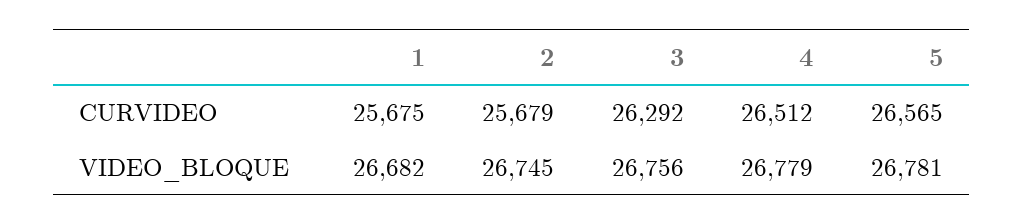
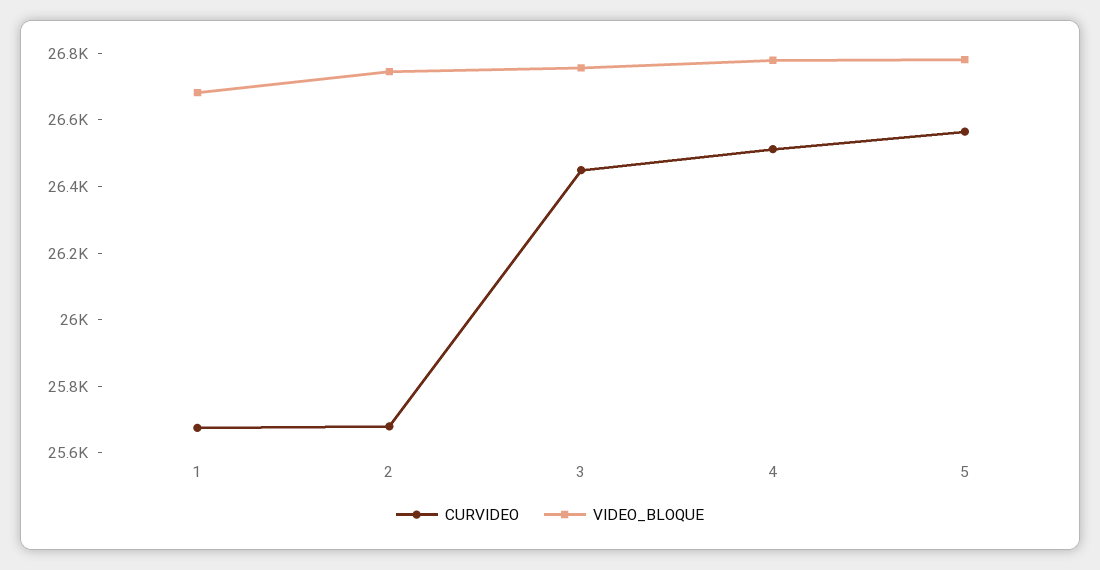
CURVIDEO, 3: 26292 -> 26450

